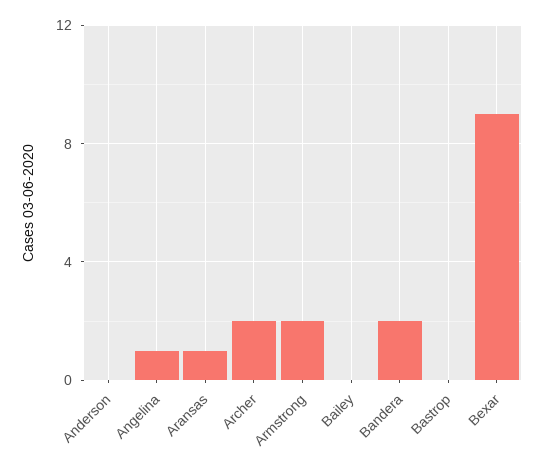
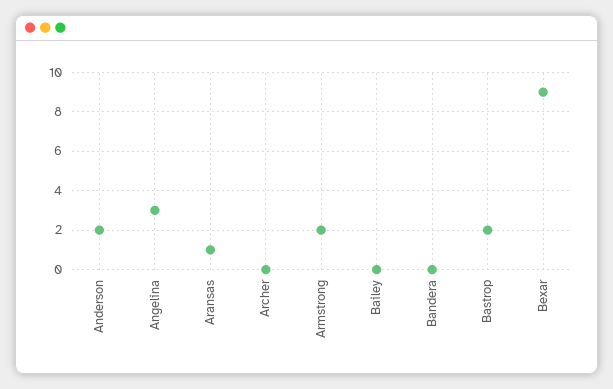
Anderson: 0 -> 2
Angelina: 1 -> 3
Archer: 2 -> 0
Bandera: 2 -> 0
Bastrop: 0 -> 2

